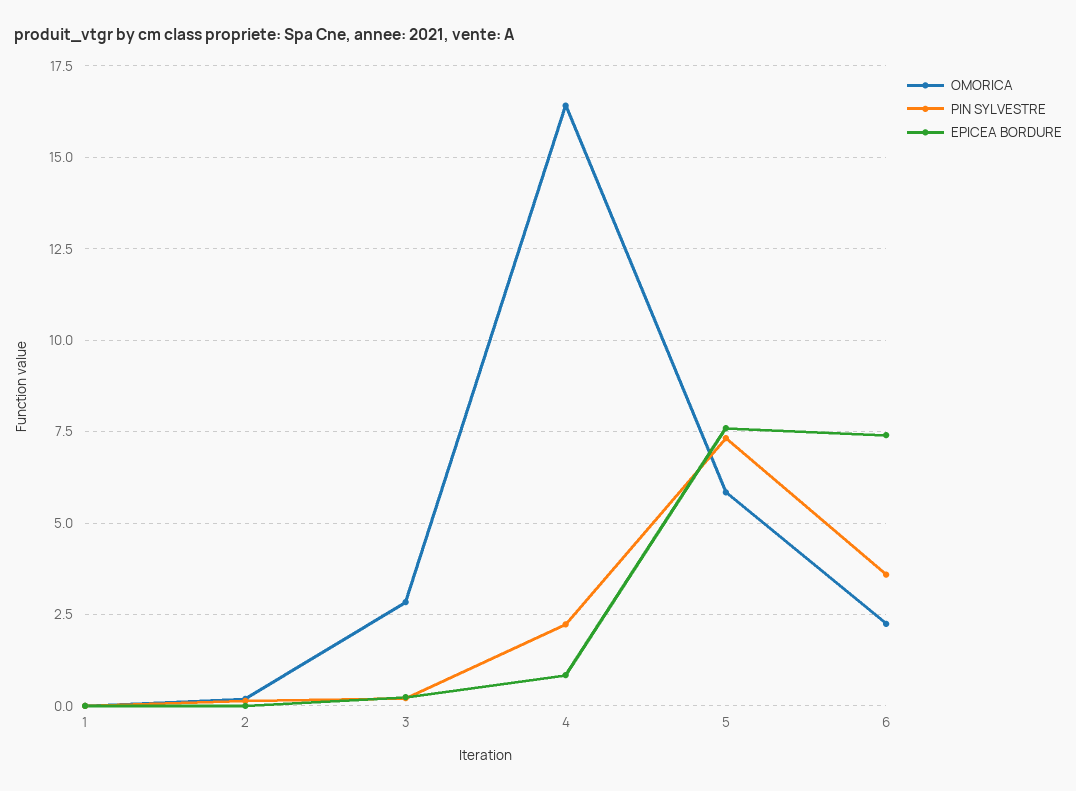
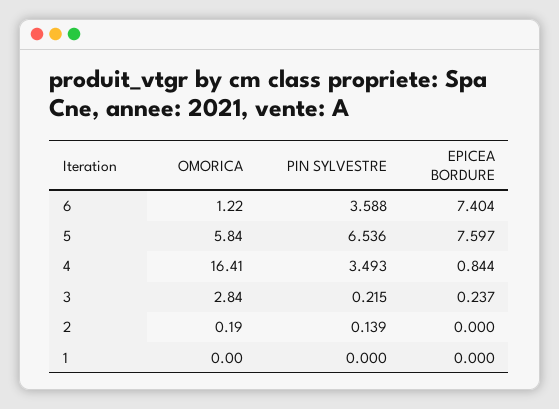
PIN SYLVESTRE, 4: 2.25 -> 3.493
PIN SYLVESTRE, 5: 7.25 -> 6.536
OMORICA, 6: 2.25 -> 1.22

